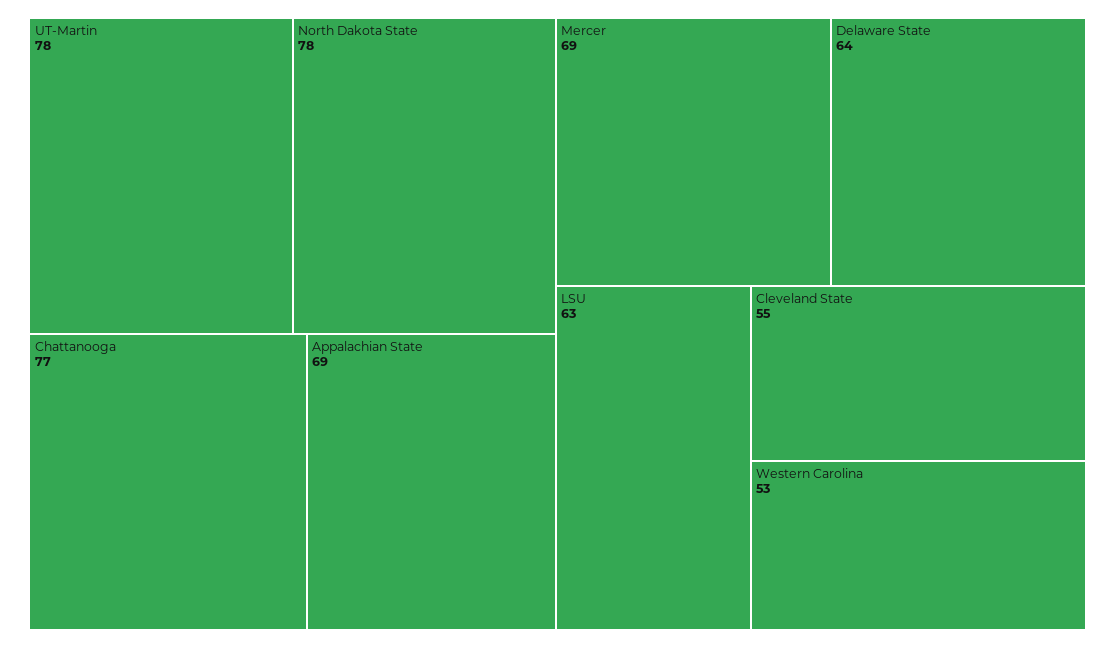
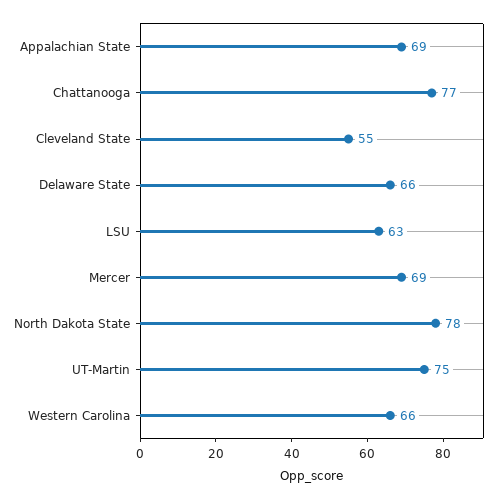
UT-Martin: 78 -> 75
Delaware State: 64 -> 66
Western Carolina: 53 -> 66

